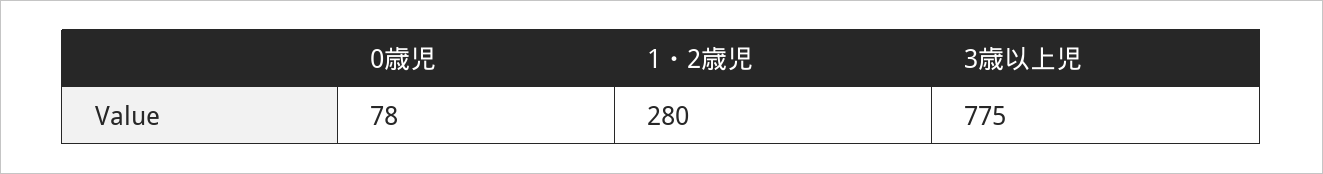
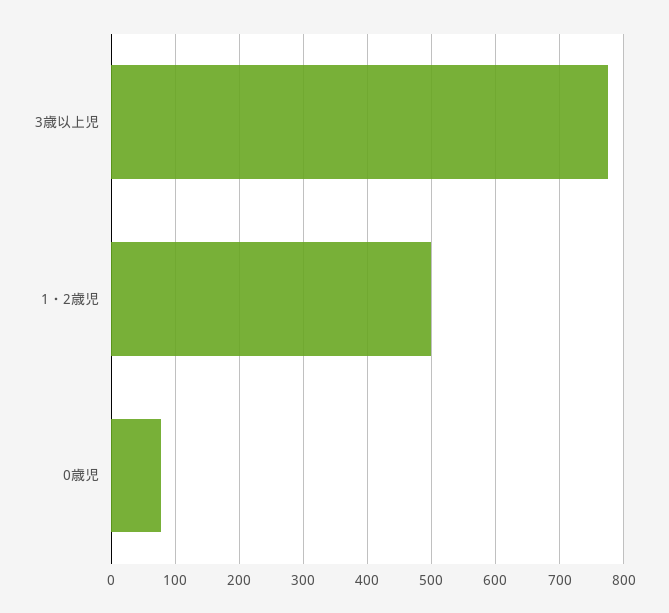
1・2歳児: 280 -> 500

